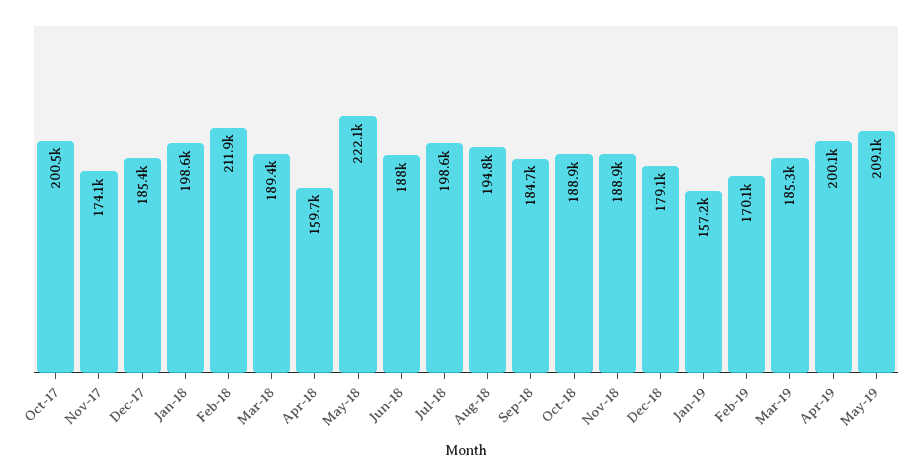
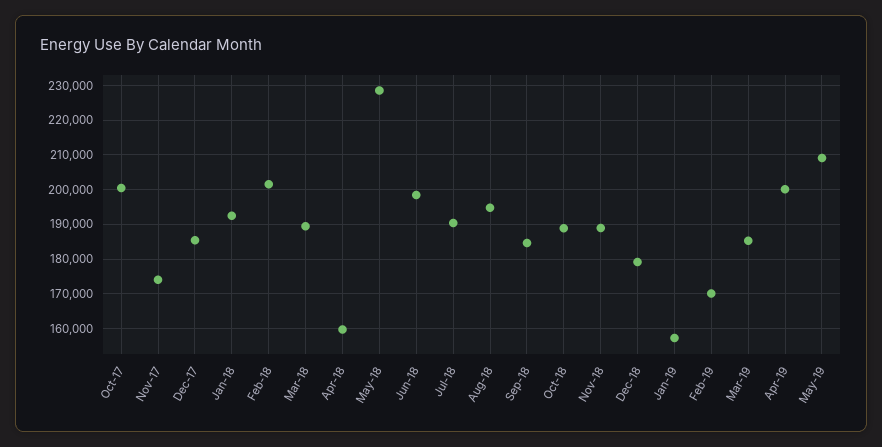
Jan-18: 198600 -> 192000
Feb-18: 211900 -> 202000
May-18: 222100 -> 228000
Jun-18: 188000 -> 198000
Jul-18: 198600 -> 190000

